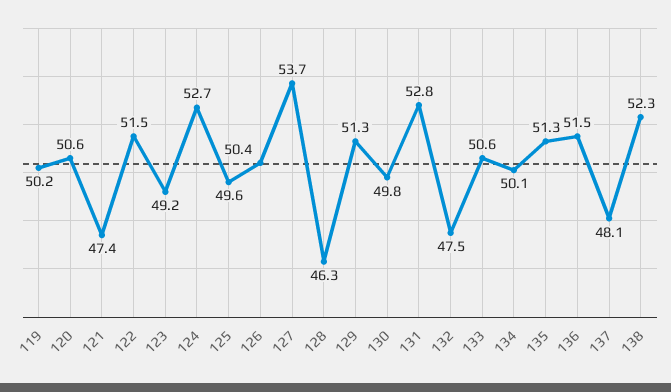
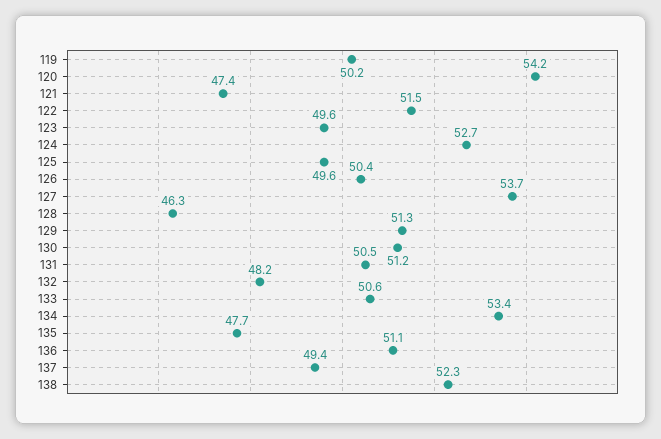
120: 50.6 -> 54.2
123: 49.2 -> 49.6
130: 49.8 -> 51.2
131: 52.8 -> 50.5
132: 47.5 -> 48.2
134: 50.1 -> 53.4
135: 51.3 -> 47.7
136: 51.5 -> 51.1
137: 48.1 -> 49.4

